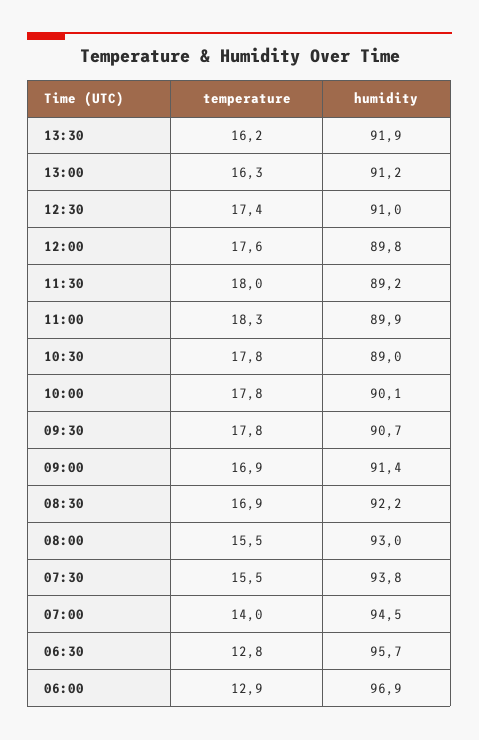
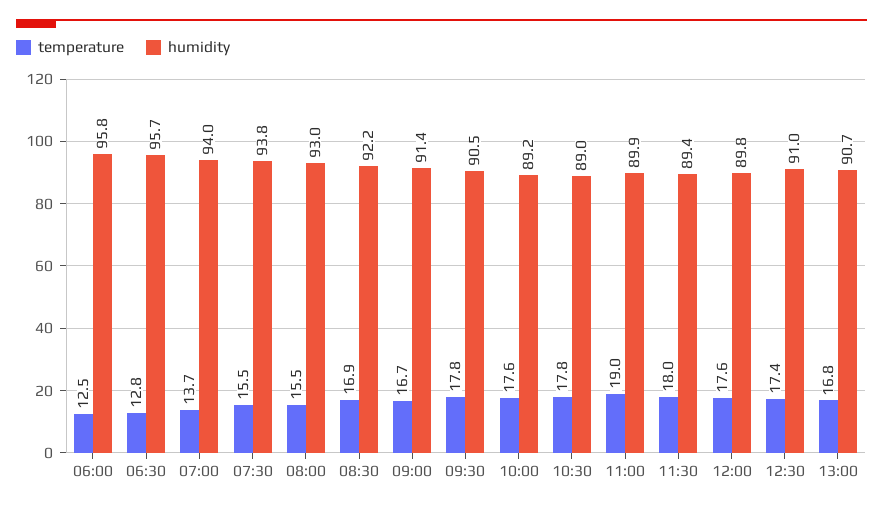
temperature, 13:30: 16.2 -> none
humidity, 13:30: 91.9 -> none
temperature, 13:00: 16.3 -> 16.8
humidity, 13:00: 91.2 -> 90.7
humidity, 11:30: 89.2 -> 89.4
temperature, 11:00: 18.3 -> 19
temperature, 10:00: 17.8 -> 17.6
humidity, 10:00: 90.1 -> 89.2
humidity, 09:30: 90.7 -> 90.5
temperature, 09:00: 16.9 -> 16.7
temperature, 07:00: 14 -> 13.7
humidity, 07:00: 94.5 -> 94
temperature, 06:00: 12.9 -> 12.5
humidity, 06:00: 96.9 -> 95.8

